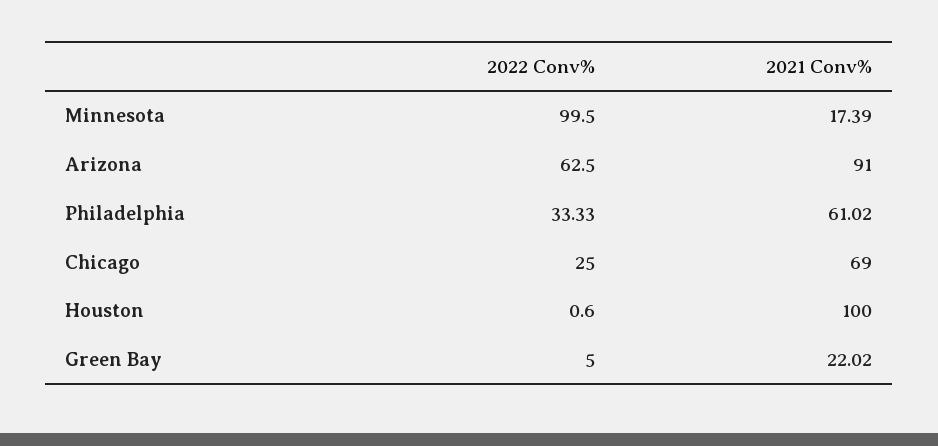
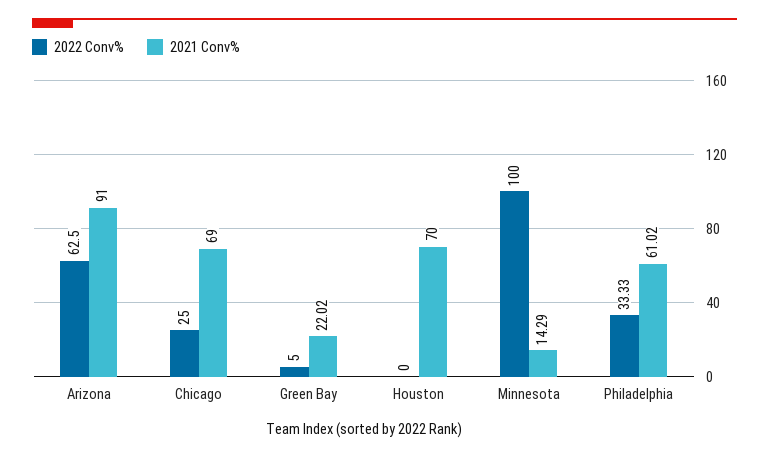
2022 Conv%, Minnesota: 99.5 -> 100
2021 Conv%, Minnesota: 17.39 -> 14.29
2022 Conv%, Houston: 0.6 -> 0
2021 Conv%, Houston: 100 -> 70

